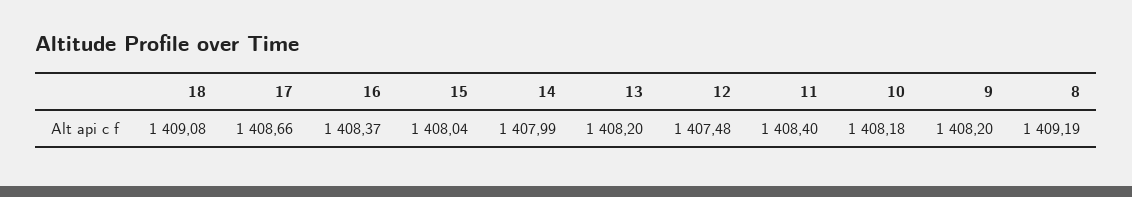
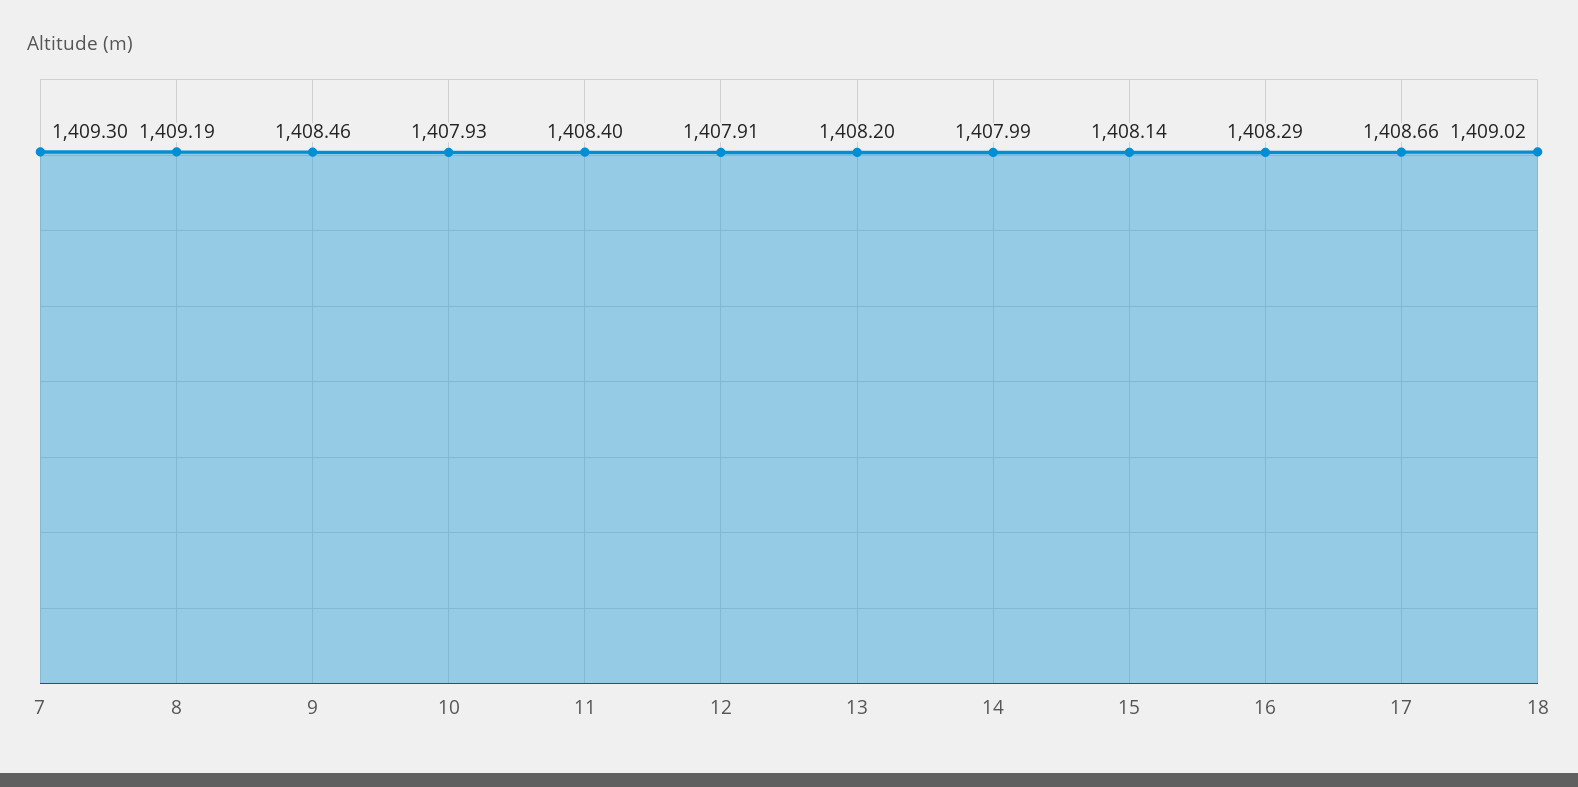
18: 1409.08 -> 1409.02
16: 1408.37 -> 1408.29
15: 1408.04 -> 1408.14
12: 1407.48 -> 1407.91
10: 1408.18 -> 1407.93
9: 1408.2 -> 1408.46
7: none -> 1409.3

